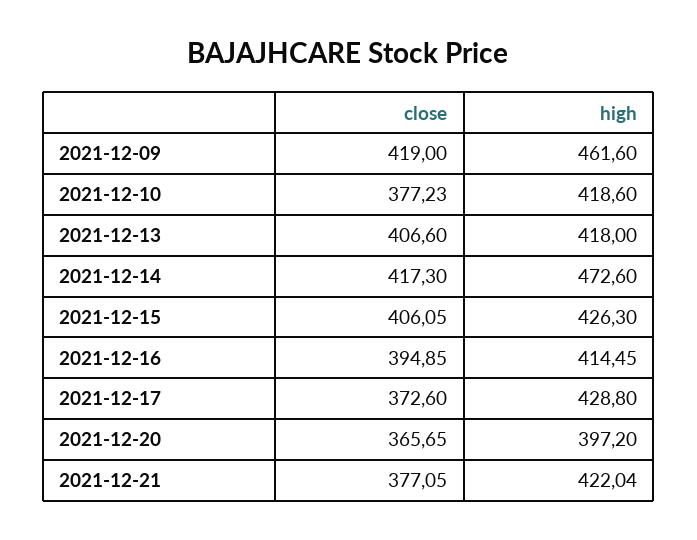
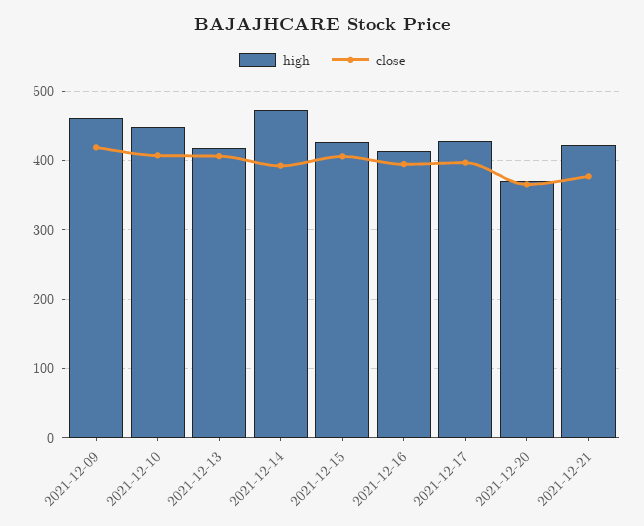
close, 2021-12-10: 377.23 -> 410
high, 2021-12-10: 418.6 -> 450
close, 2021-12-14: 417.3 -> 390
close, 2021-12-17: 372.6 -> 400
high, 2021-12-20: 397.2 -> 370

